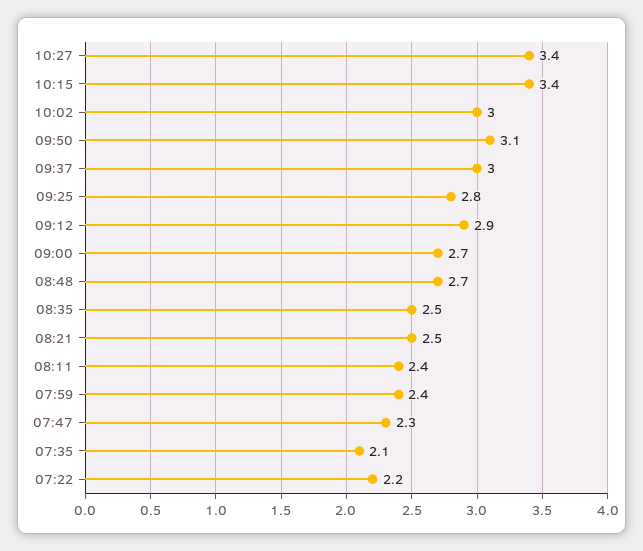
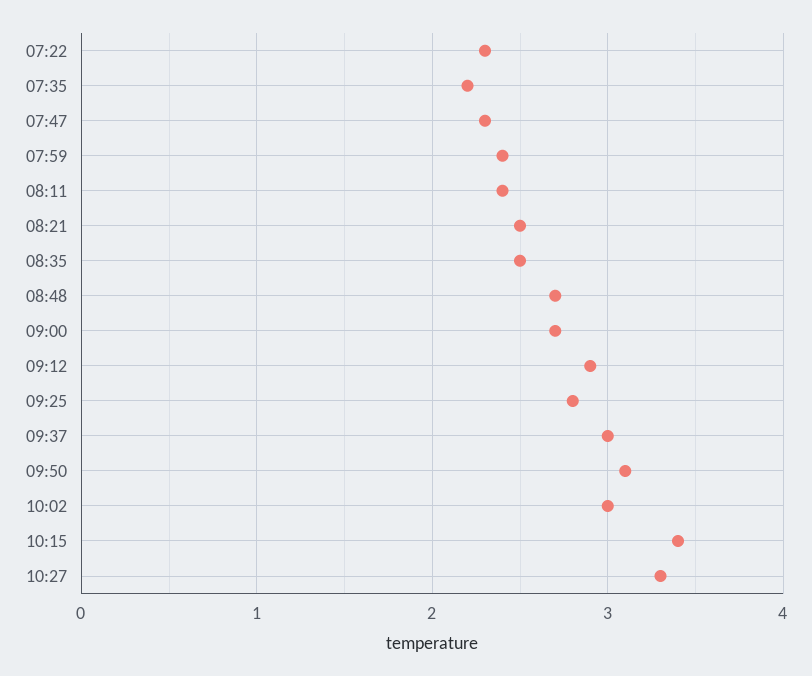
10:27: 3.4 -> 3.3
07:35: 2.1 -> 2.2
07:22: 2.2 -> 2.3

